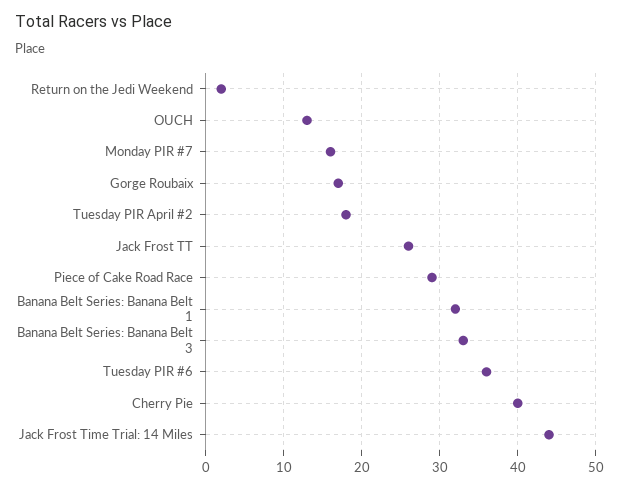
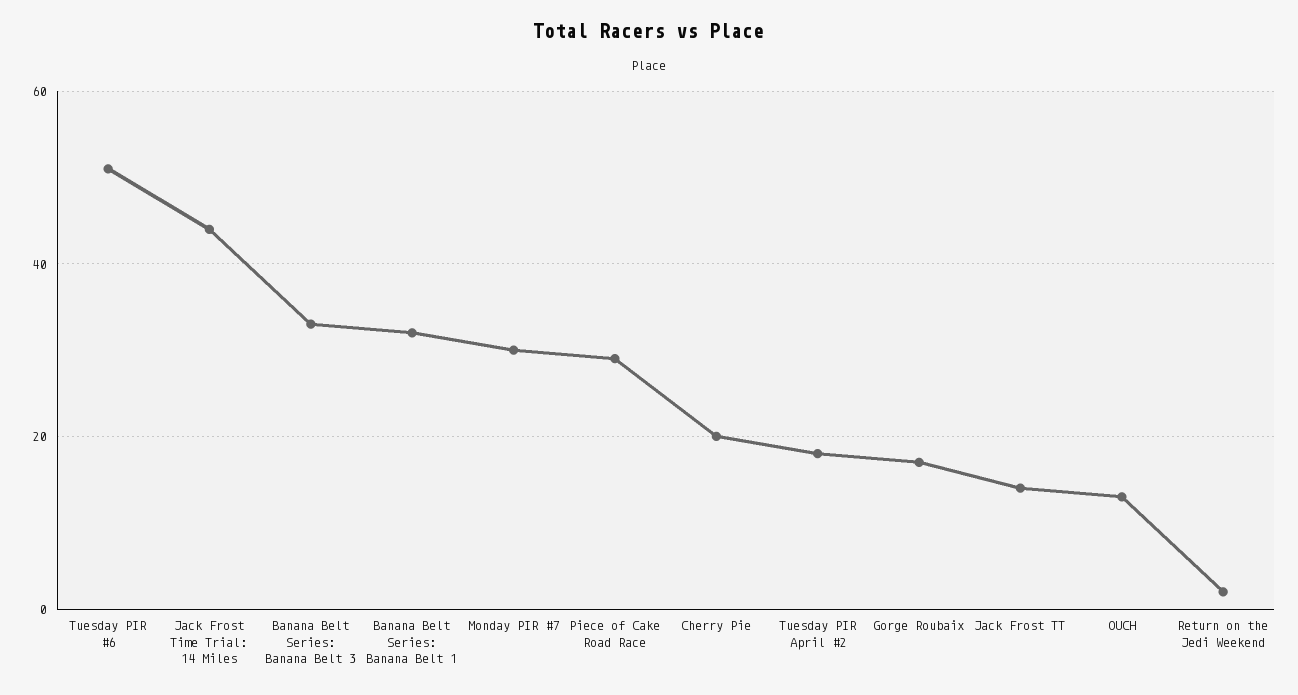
Monday PIR #7: 16 -> 30
Jack Frost TT: 26 -> 15
Tuesday PIR #6: 36 -> 50
Cherry Pie: 40 -> 20

